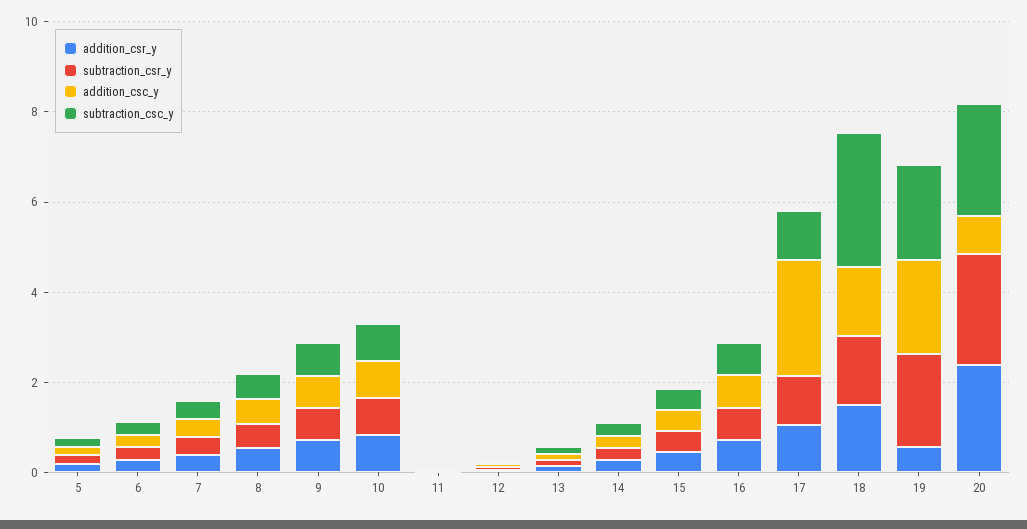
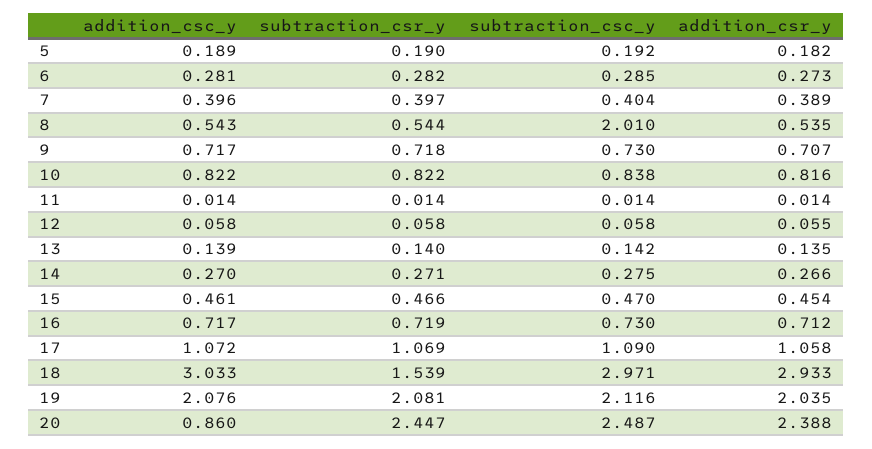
subtraction_csc_y, 8: 0.5 -> 2.01
addition_csc_y, 17: 2.5 -> 1.072
addition_csr_y, 18: 1.5 -> 2.933
addition_csc_y, 18: 1.5 -> 3.033
addition_csr_y, 19: 0.5 -> 2.035

